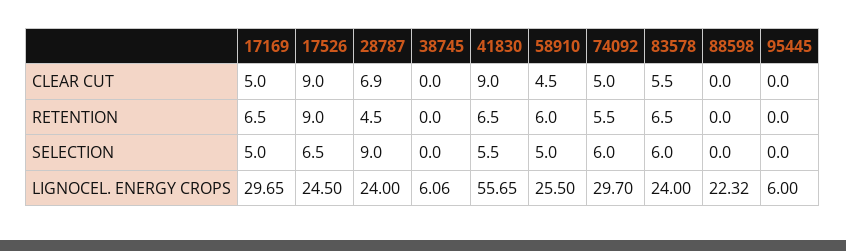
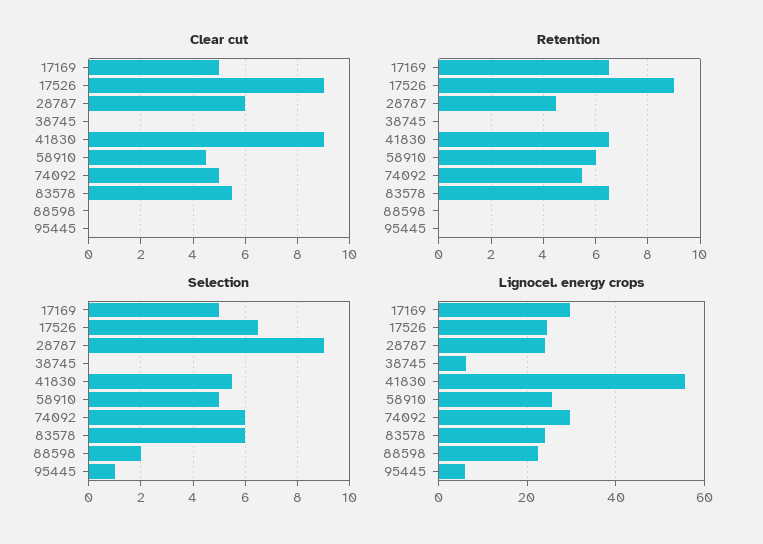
CLEAR CUT, 28787: 6.9 -> 6
SELECTION, 88598: 0 -> 2
SELECTION, 95445: 0 -> 1

